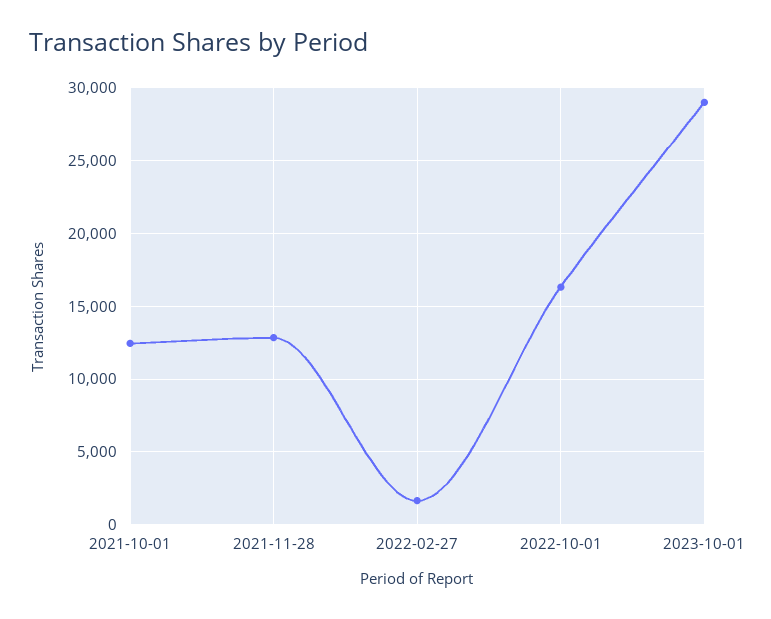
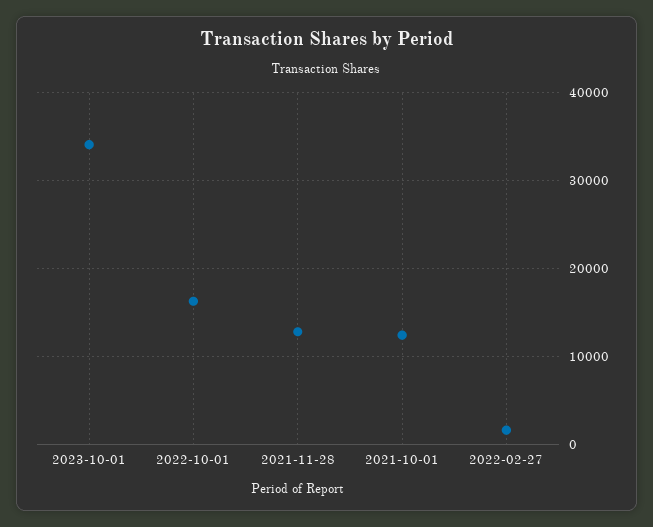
2023-10-01: 29000 -> 34000

